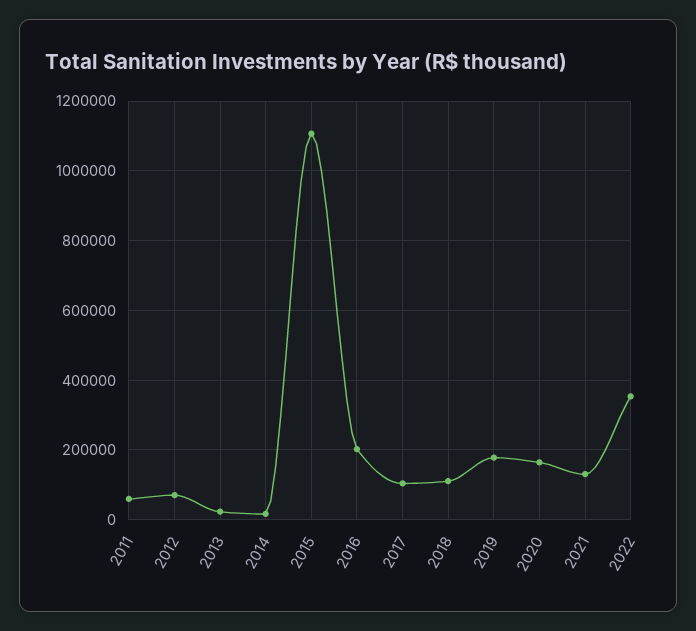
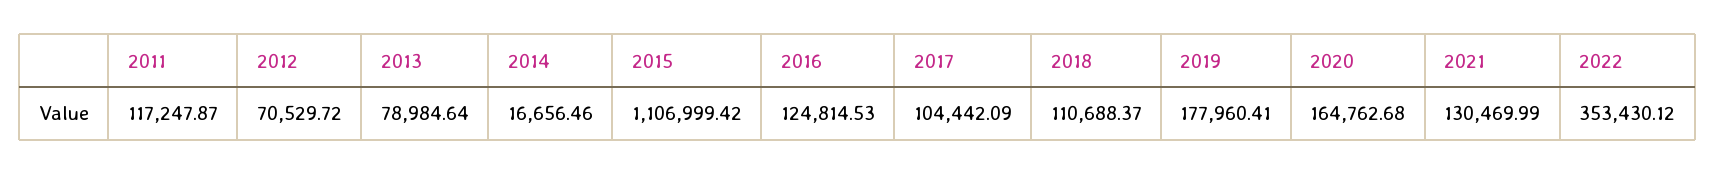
2011: 60000 -> 117247.87
2013: 20000 -> 78984.64
2016: 200000 -> 124814.53

